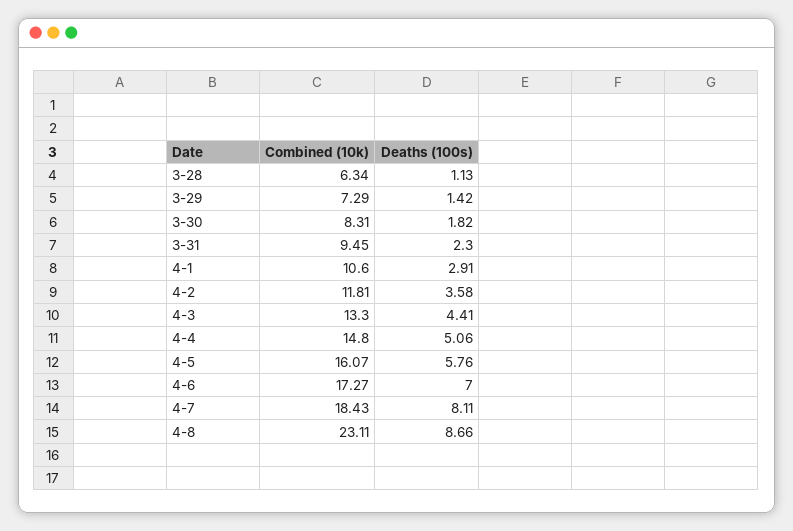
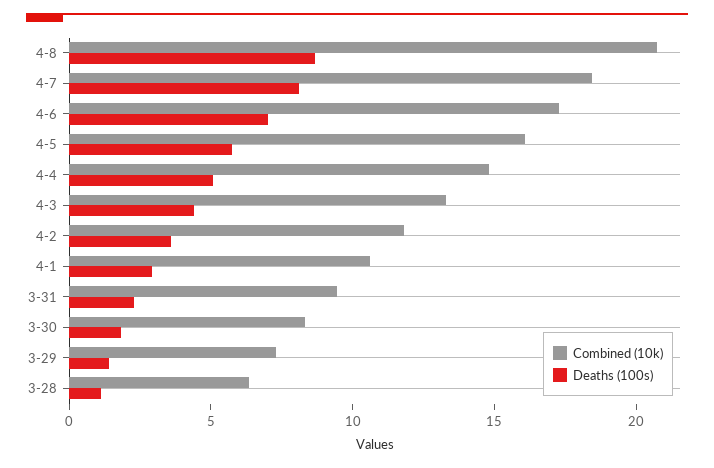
Combined (10k), 4-8: 23.11 -> 21

